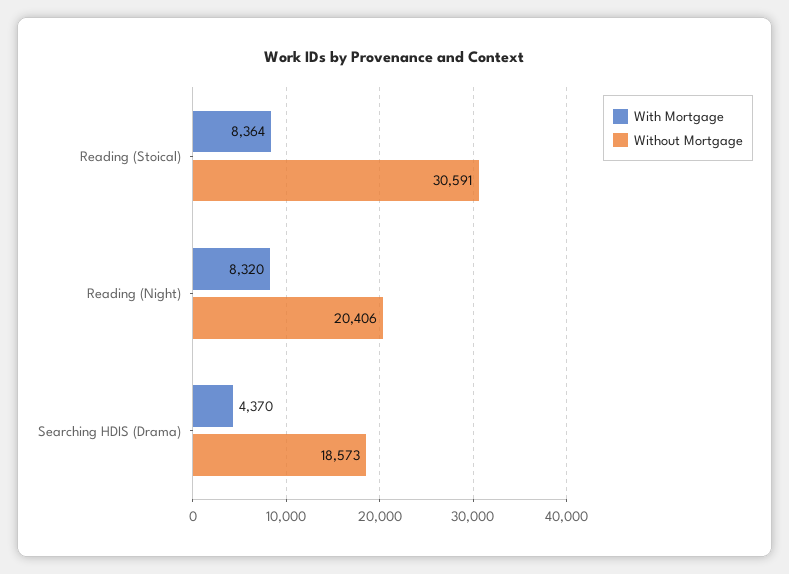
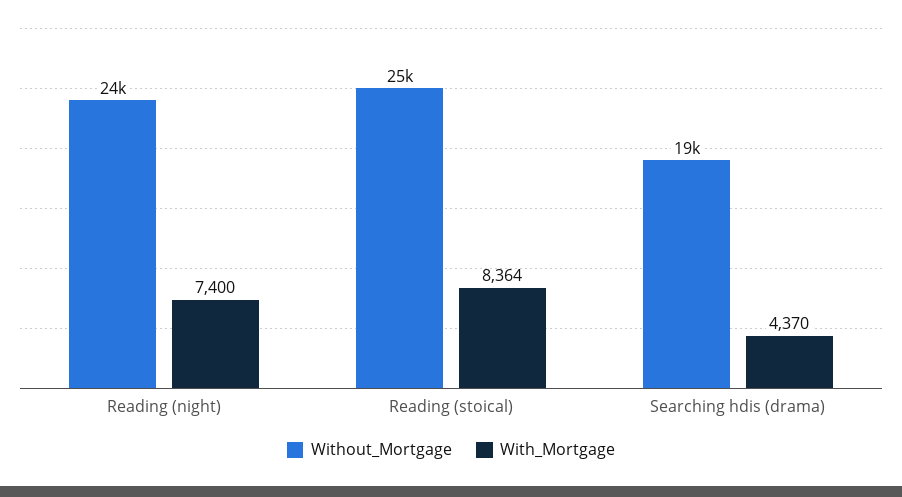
Without Mortgage, Reading (Stoical): 30591 -> 25000
With Mortgage, Reading (Night): 8320 -> 7400
Without Mortgage, Reading (Night): 20406 -> 24000

